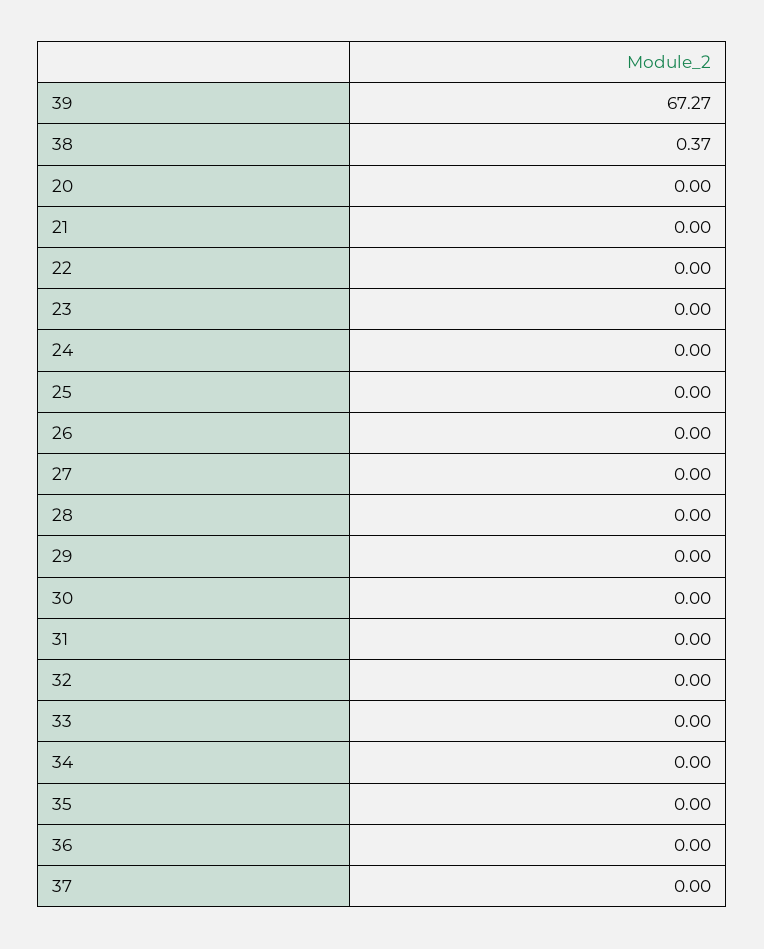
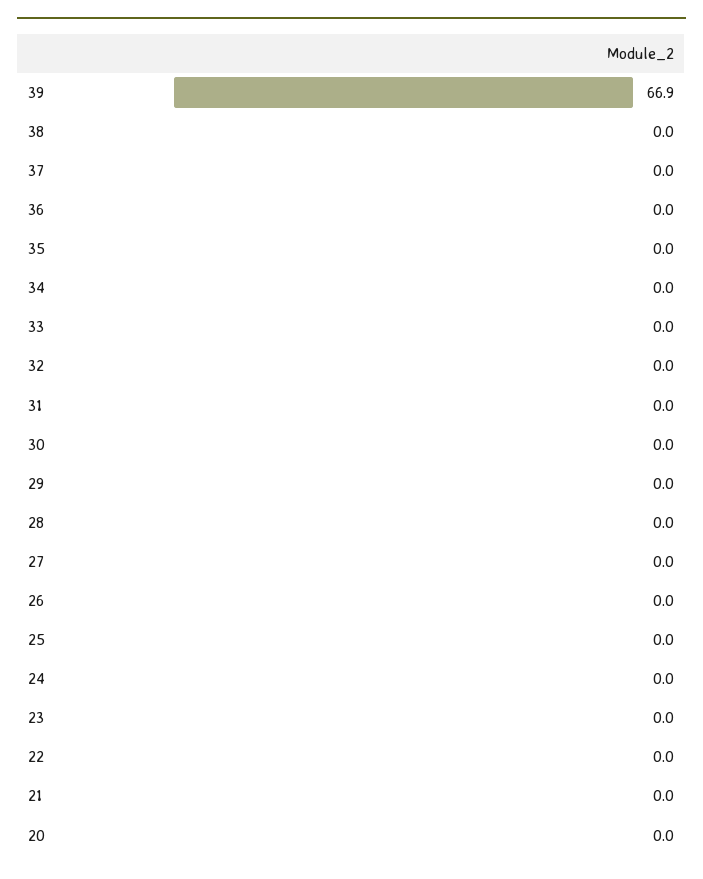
39: 67.27 -> 66.9
38: 0.37 -> 0

